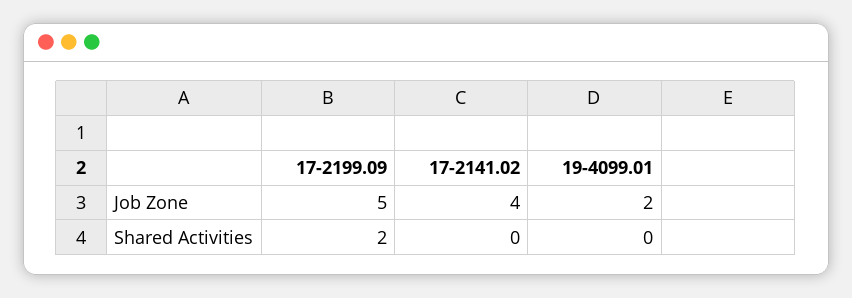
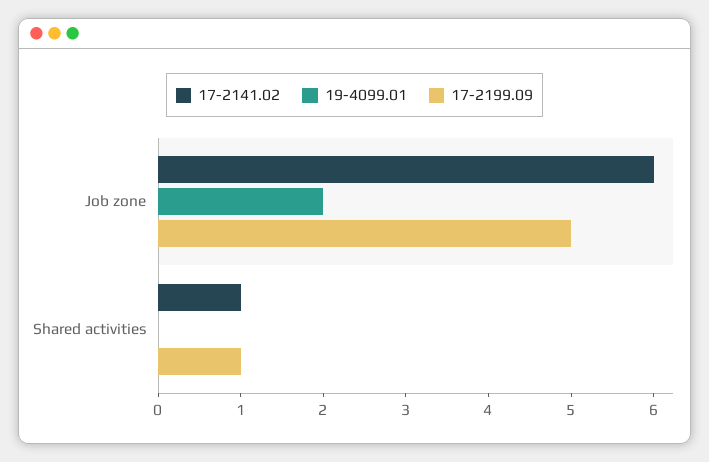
17-2141.02, Job Zone: 4 -> 6
17-2199.09, Shared Activities: 2 -> 1
17-2141.02, Shared Activities: 0 -> 1

